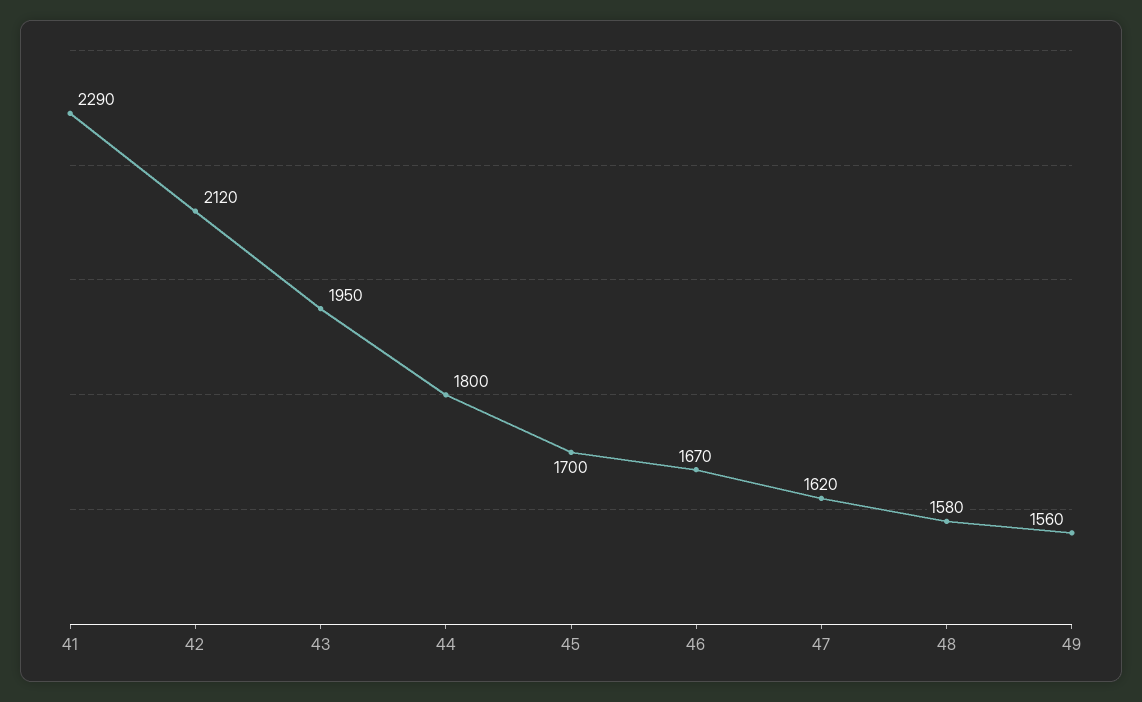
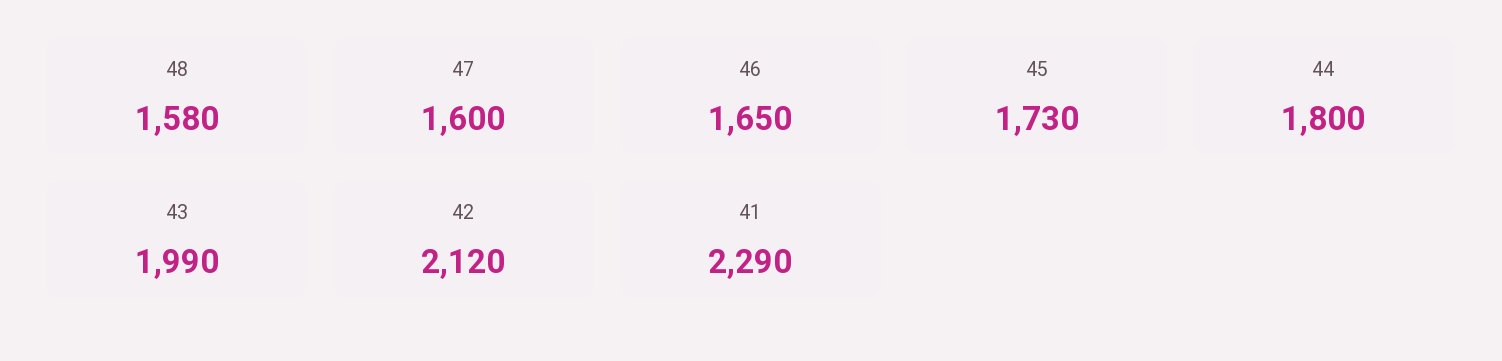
43: 1950 -> 1990
45: 1700 -> 1730
46: 1670 -> 1650
47: 1620 -> 1600
49: 1560 -> none

